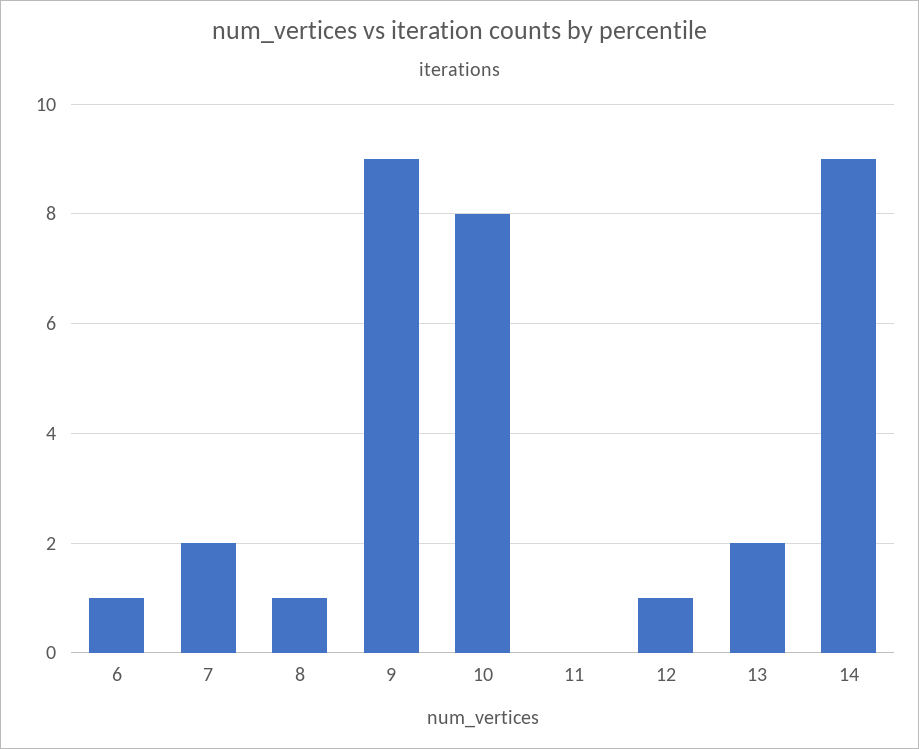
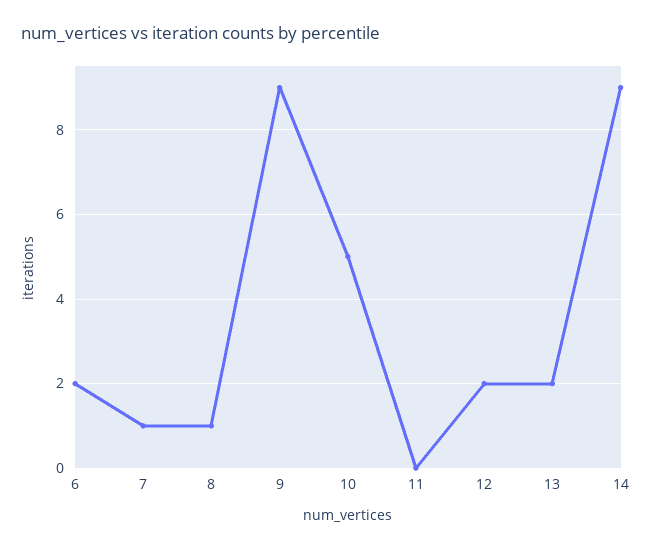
6: 1 -> 2
7: 2 -> 1
10: 8 -> 5
12: 1 -> 2

